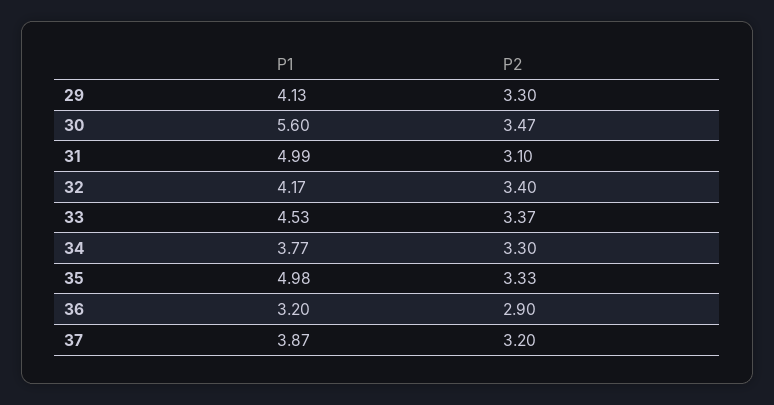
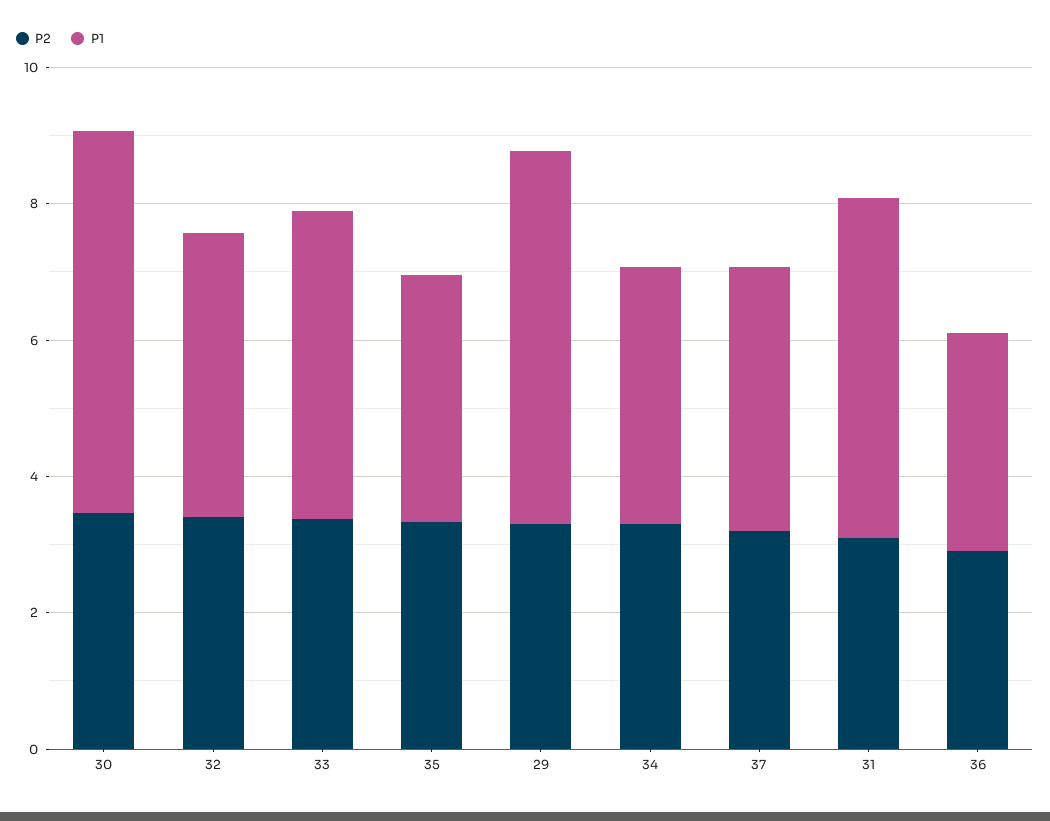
P1, 29: 4.13 -> 5.5
P1, 35: 4.98 -> 3.5

